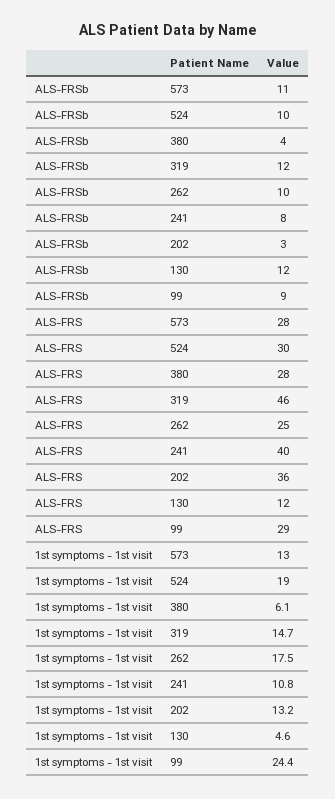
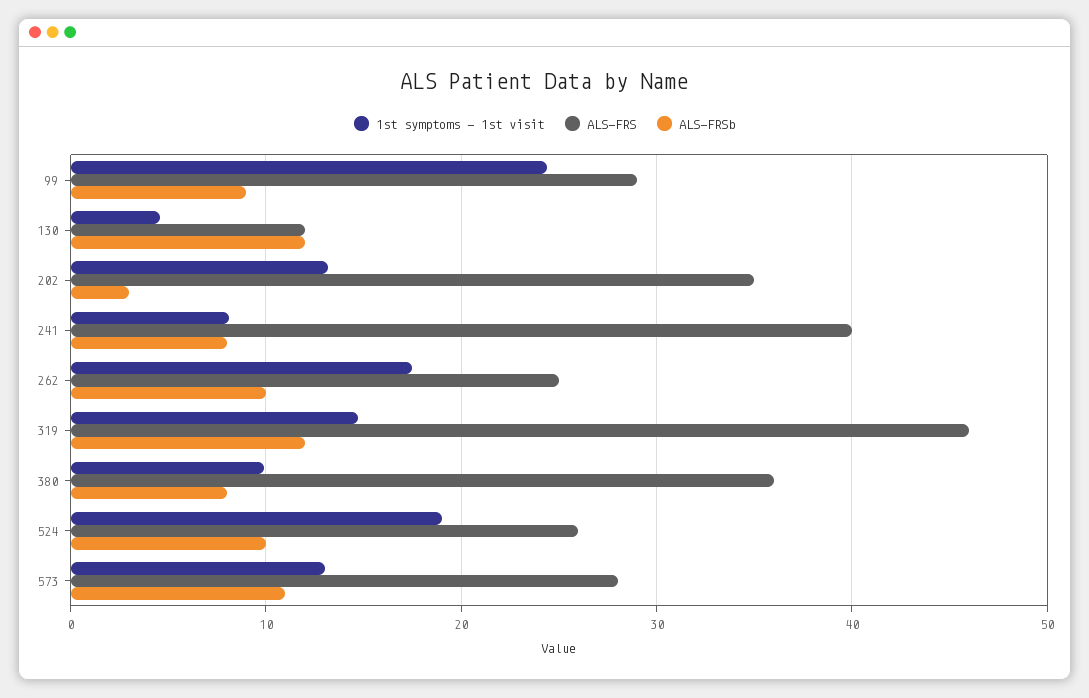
ALS-FRSb, 380: 4 -> 8
ALS-FRS, 524: 30 -> 26
ALS-FRS, 380: 28 -> 36
ALS-FRS, 202: 36 -> 35
1st symptoms - 1st visit, 380: 6.1 -> 10
1st symptoms - 1st visit, 241: 10.8 -> 8

